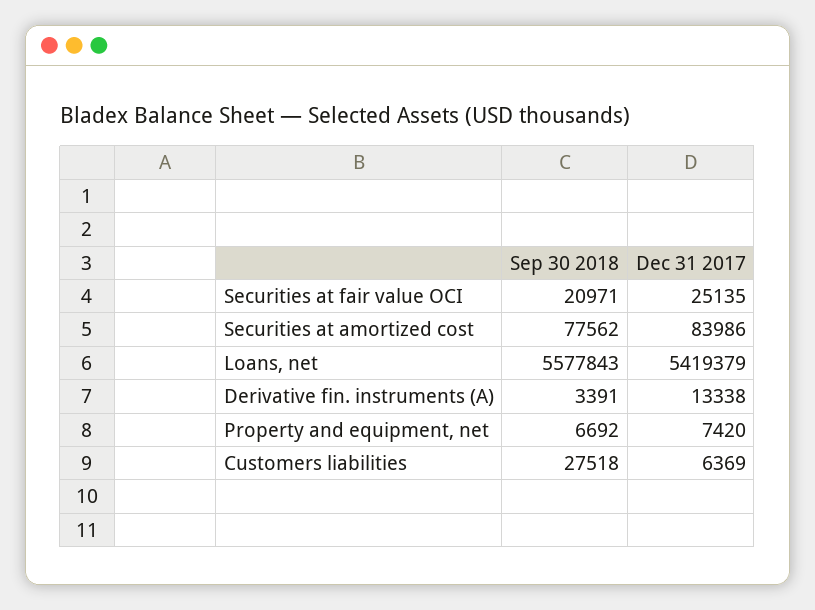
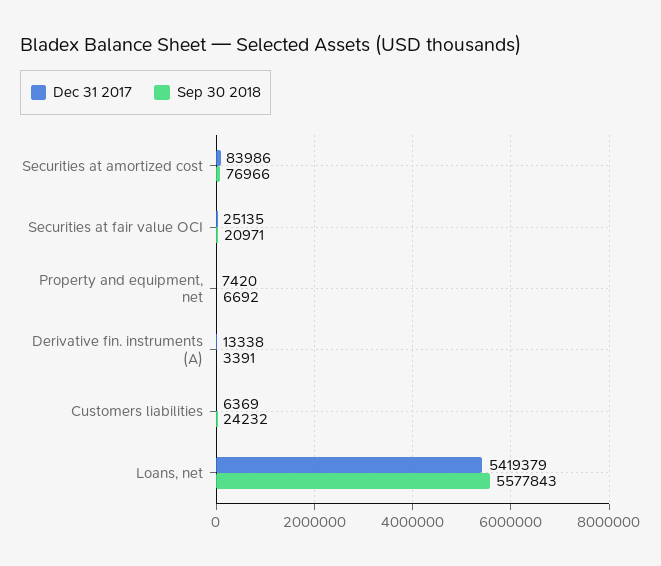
Sep 30 2018, Securities at amortized cost: 77562 -> 76966
Sep 30 2018, Customers liabilities: 27518 -> 24232

